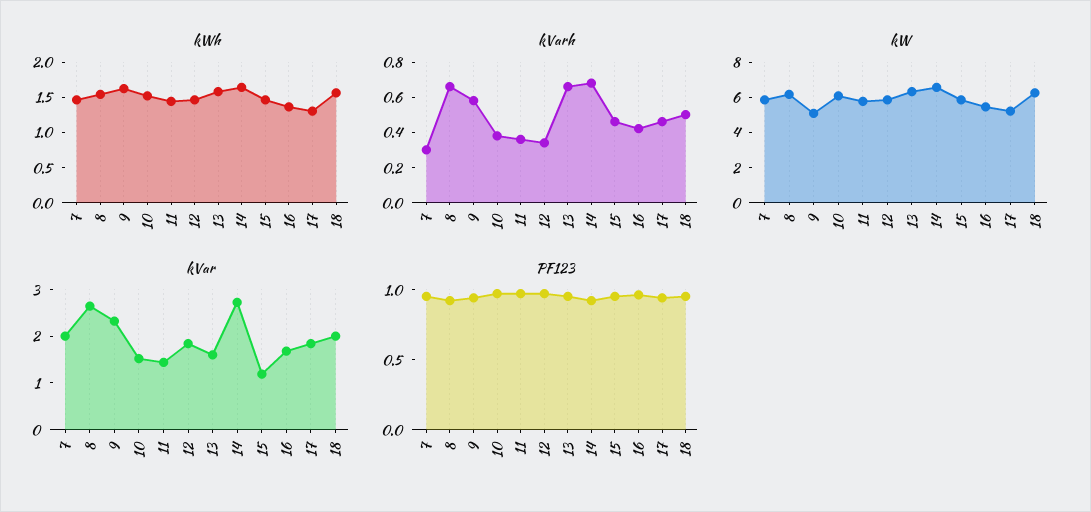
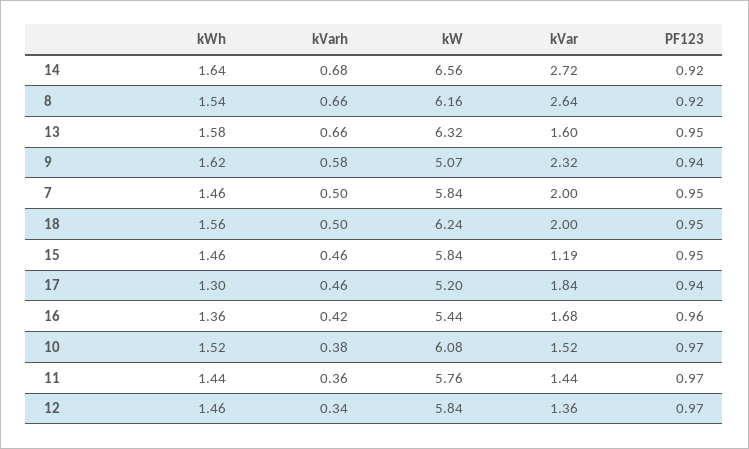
kVarh, 7: 0.3 -> 0.5
kVar, 12: 1.8 -> 1.36

